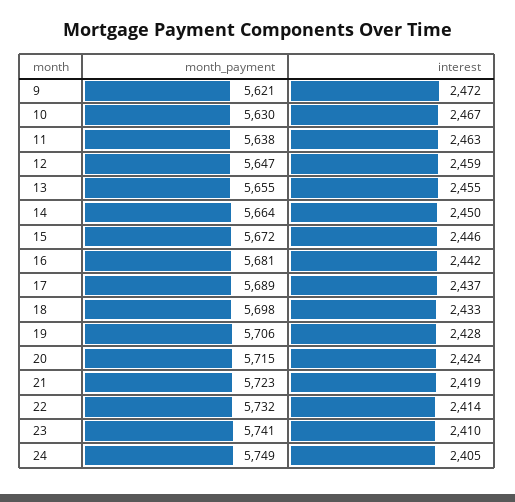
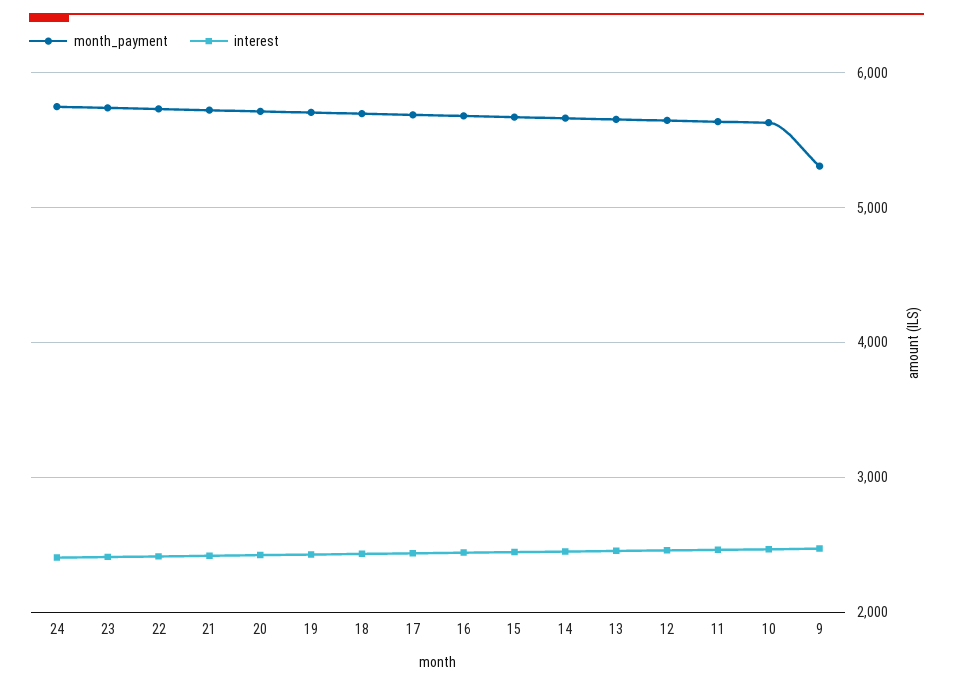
month_payment, 9: 5621 -> 5300

